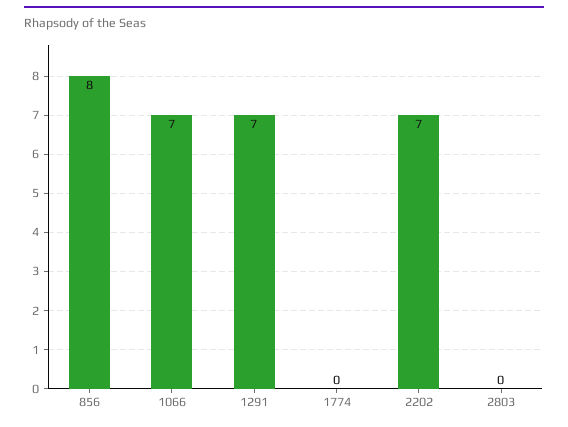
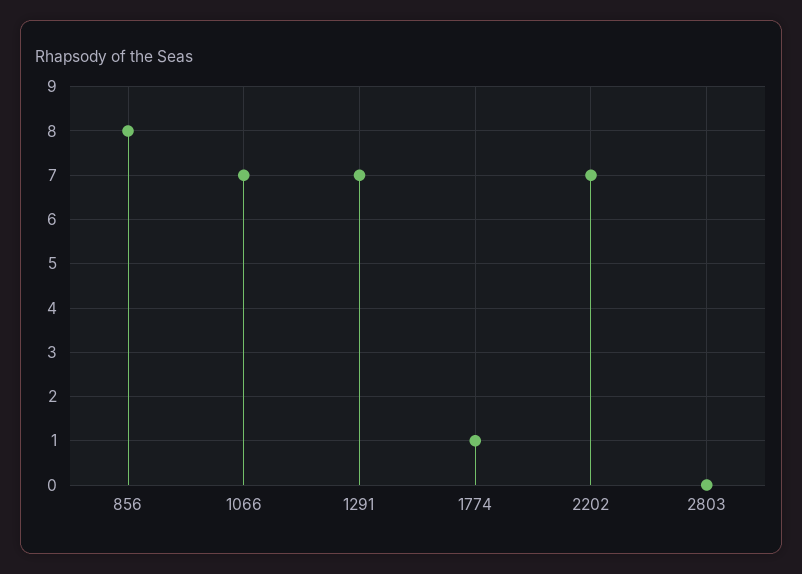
1774: 0 -> 1

